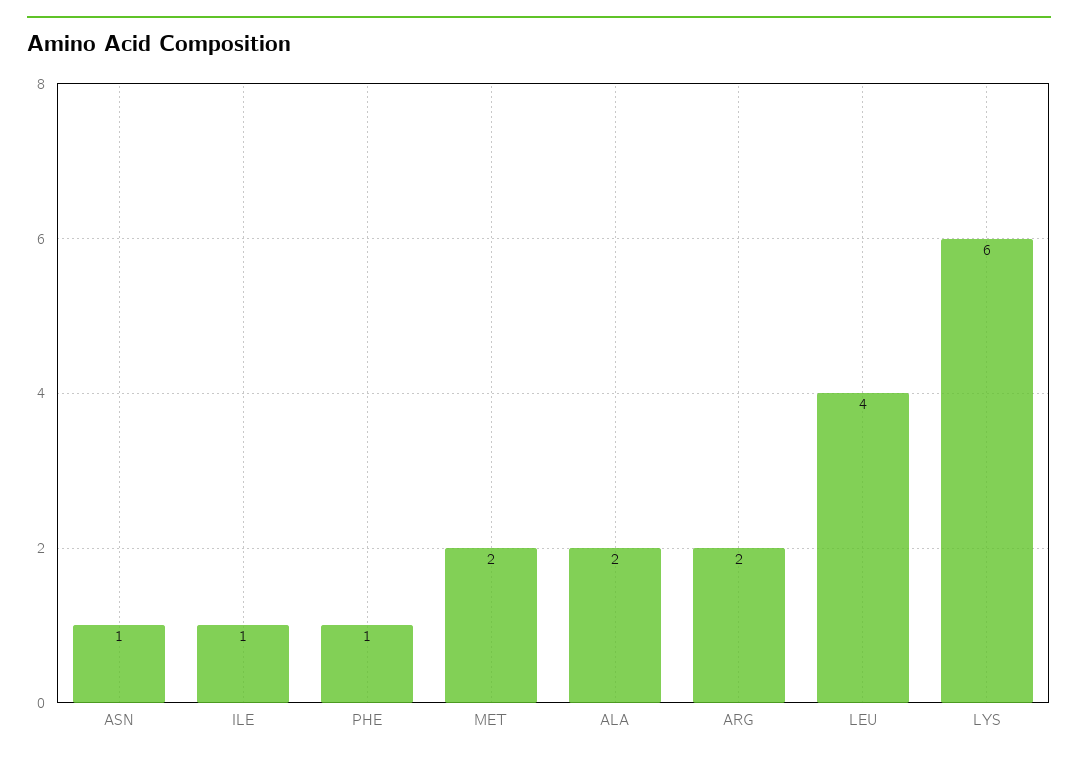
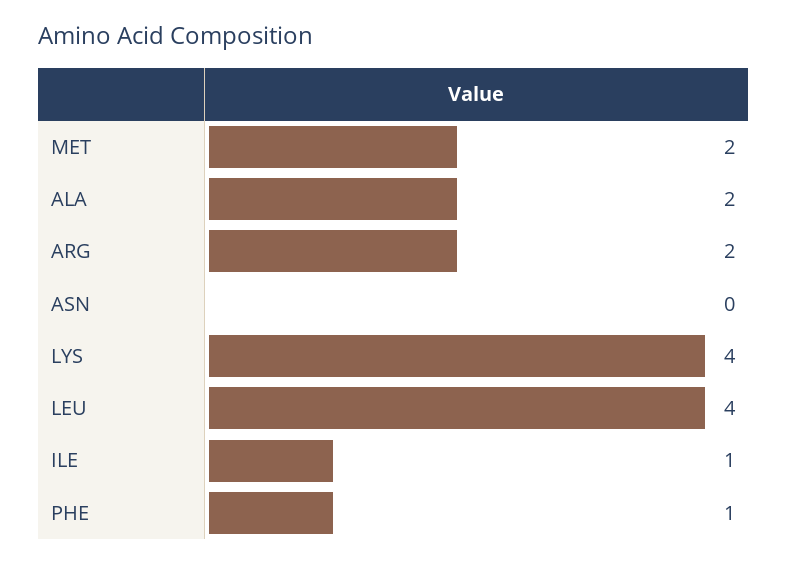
ASN: 1 -> 0
LYS: 6 -> 4

